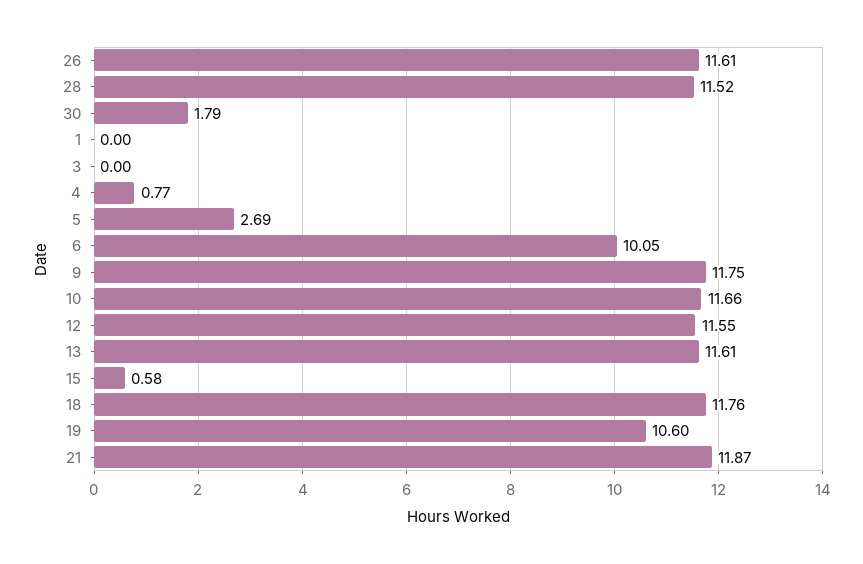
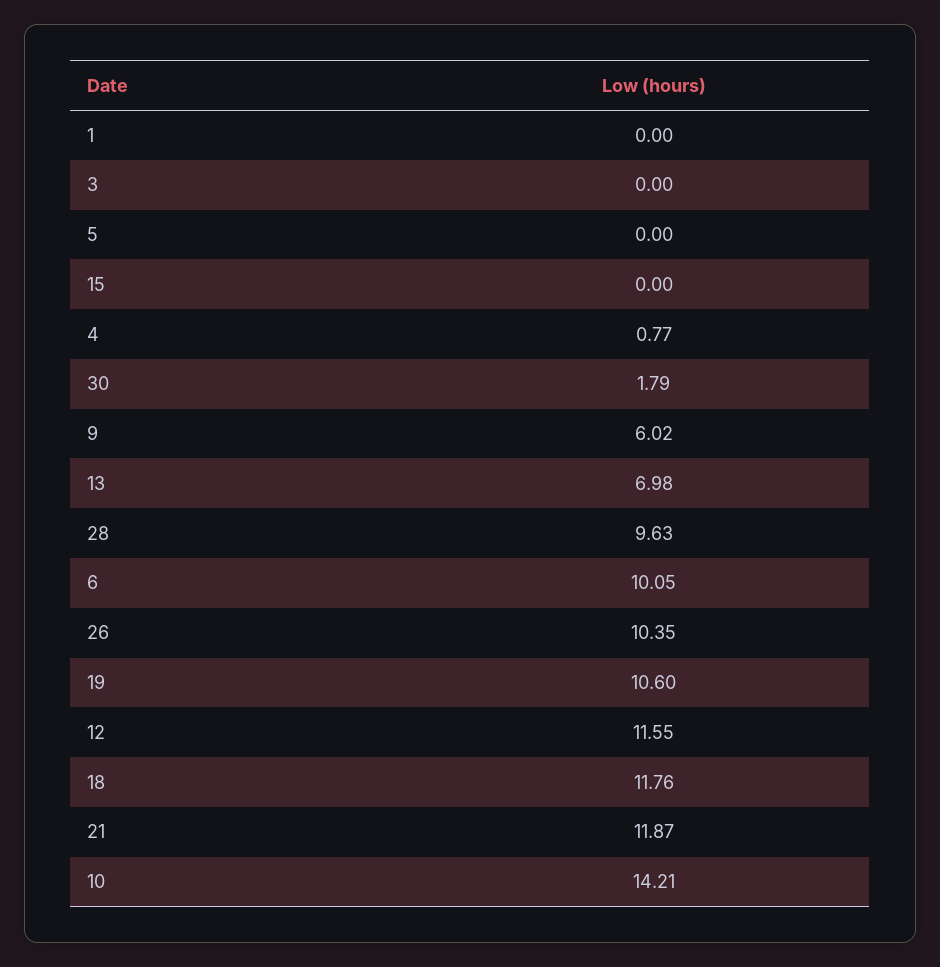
26: 11.61 -> 10.35
28: 11.52 -> 9.63
5: 2.69 -> 0
9: 11.75 -> 6.02
10: 11.66 -> 14.21
13: 11.61 -> 6.98
15: 0.58 -> 0

